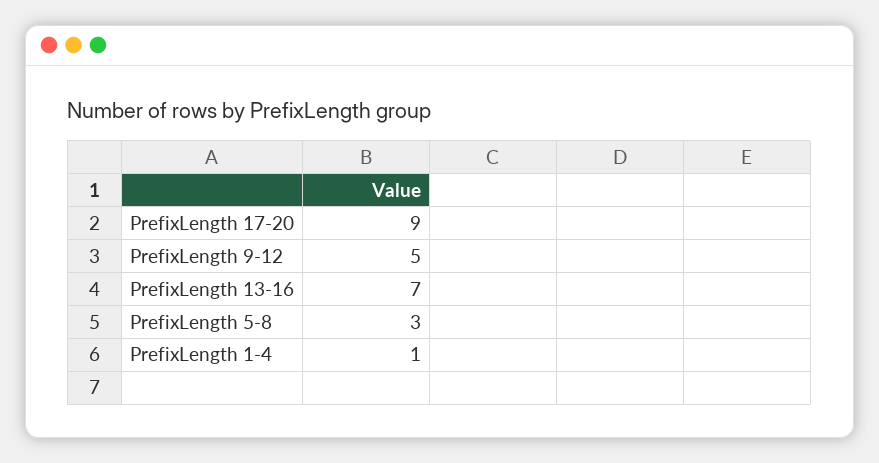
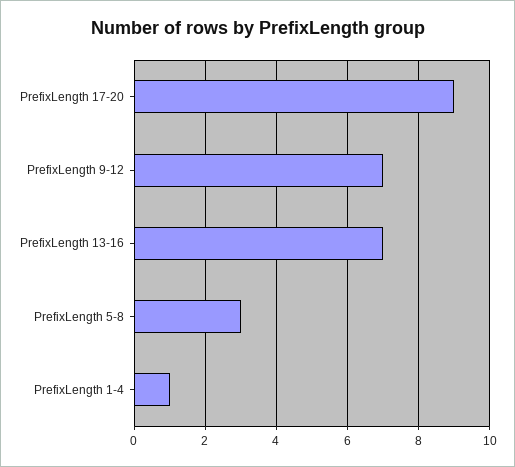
PrefixLength 9-12: 5 -> 7

